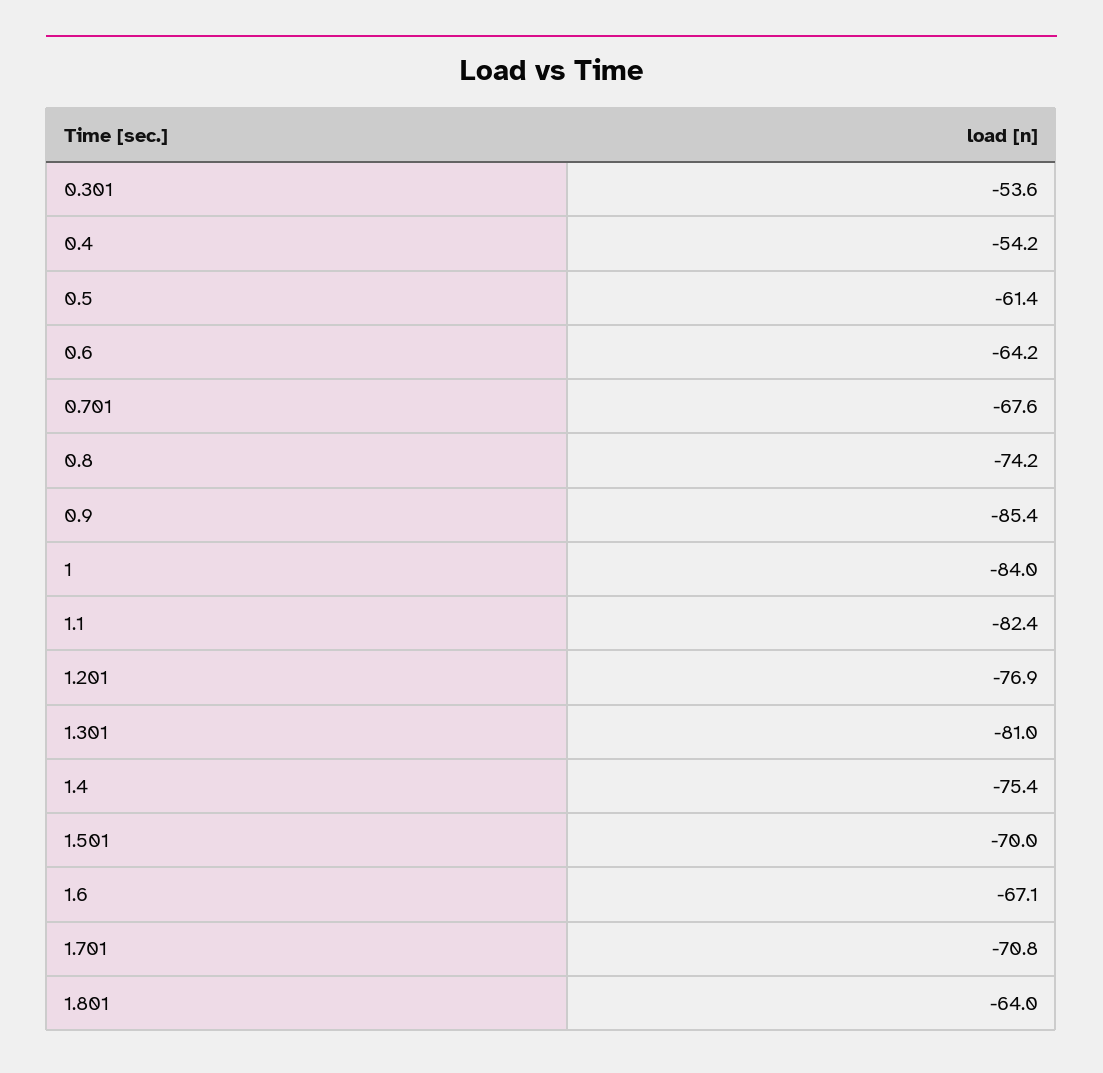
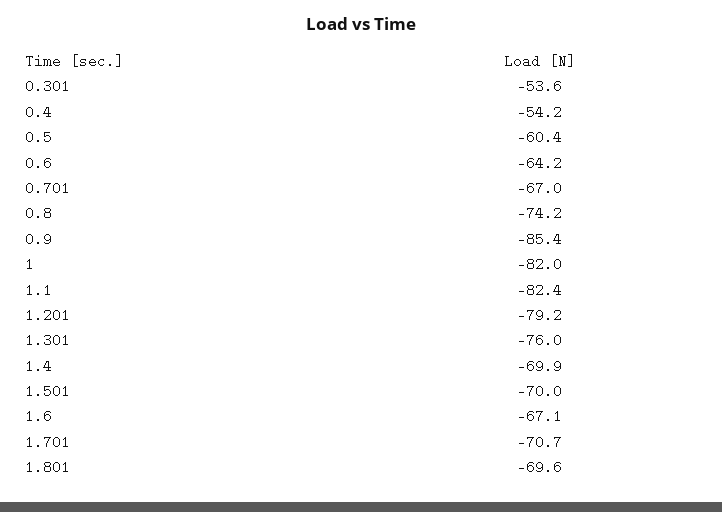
0.5: -61.4 -> -60.4
0.701: -67.6 -> -67
1: -84 -> -82
1.201: -76.9 -> -79.2
1.301: -81 -> -76
1.4: -75.4 -> -69.9
1.701: -70.8 -> -70.7
1.801: -64 -> -69.6

